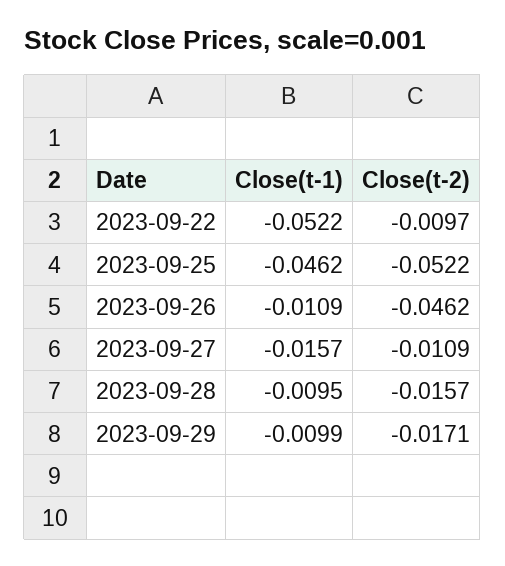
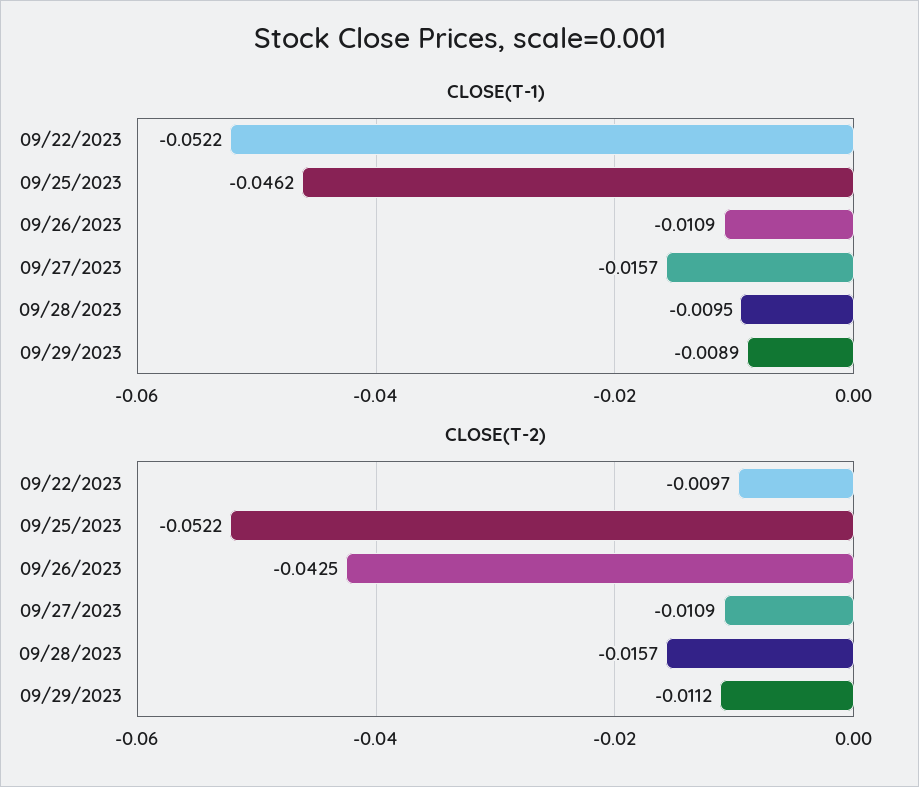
Close(t-2), 2023-09-26: -0.0462 -> -0.0425
Close(t-1), 2023-09-29: -0.0099 -> -0.0089
Close(t-2), 2023-09-29: -0.0171 -> -0.0112

